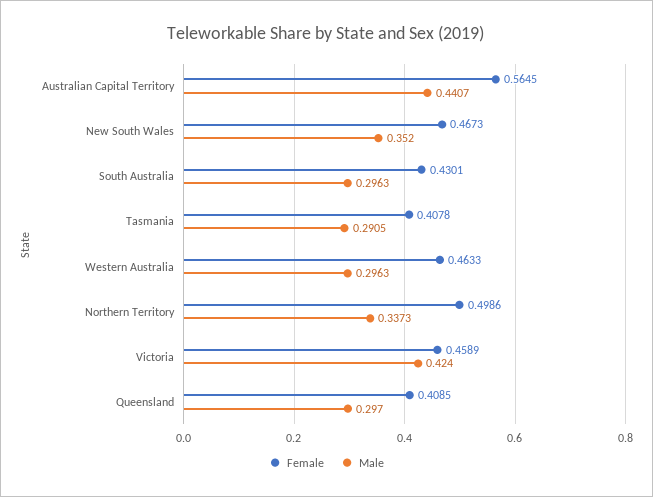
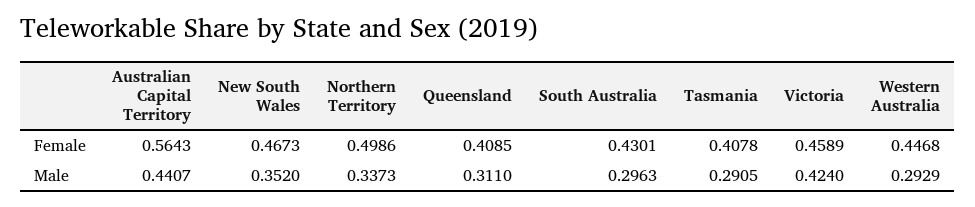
Female, Australian Capital Territory: 0.5645 -> 0.5643
Female, Western Australia: 0.4633 -> 0.4468
Male, Western Australia: 0.2963 -> 0.2929
Male, Queensland: 0.297 -> 0.311

